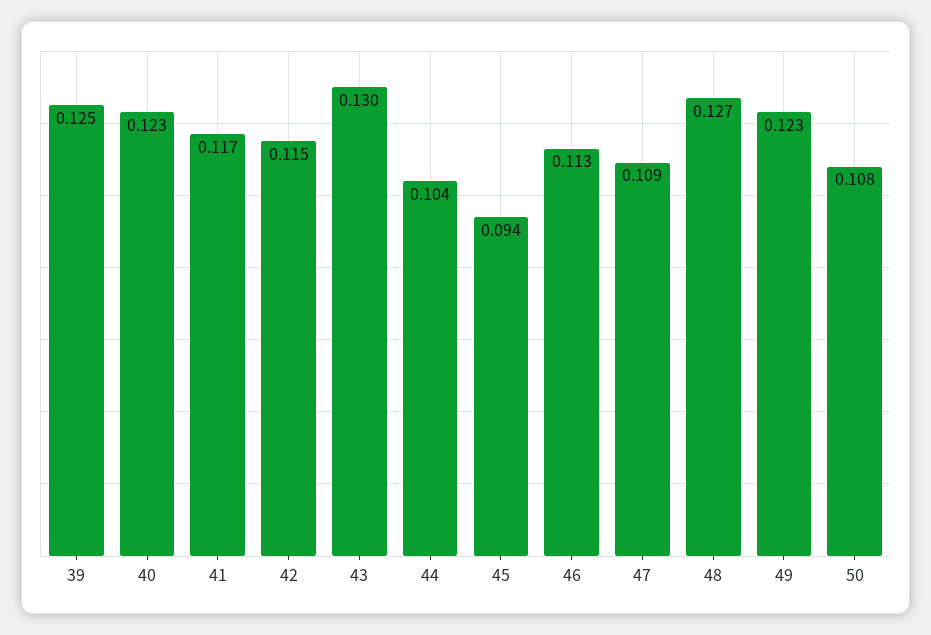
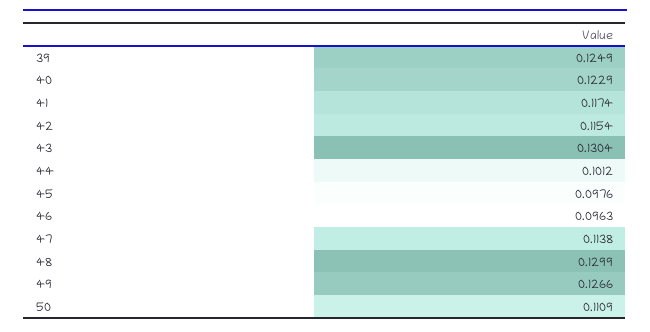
44: 0.104 -> 0.1012
45: 0.094 -> 0.0976
46: 0.113 -> 0.0963
47: 0.109 -> 0.1138
48: 0.127 -> 0.1299
49: 0.123 -> 0.1266
50: 0.108 -> 0.1109

